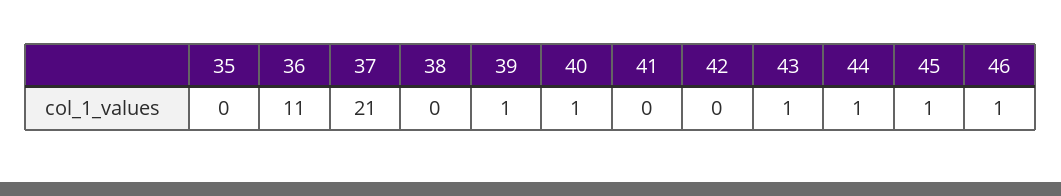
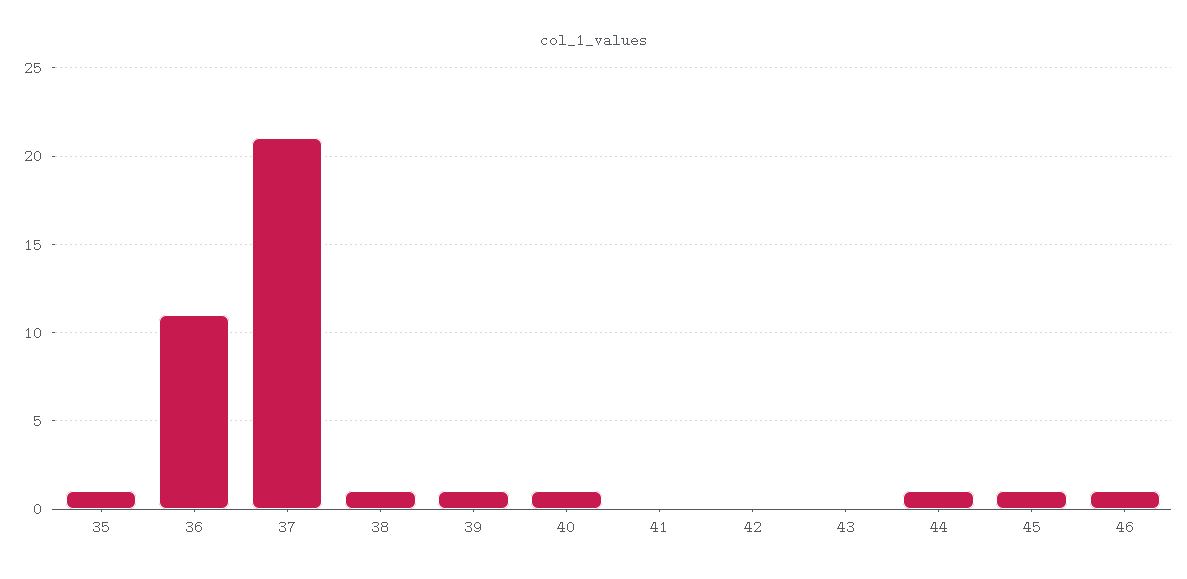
35: 0 -> 1
38: 0 -> 1
43: 1 -> 0

